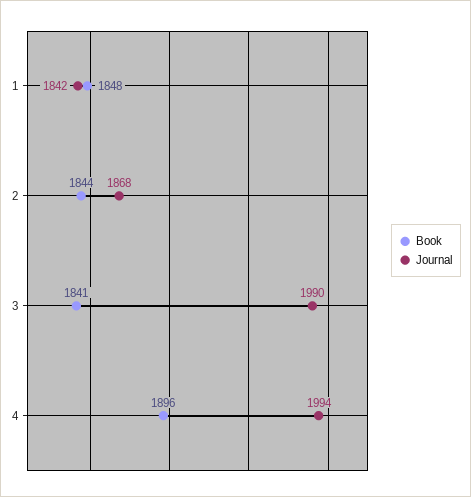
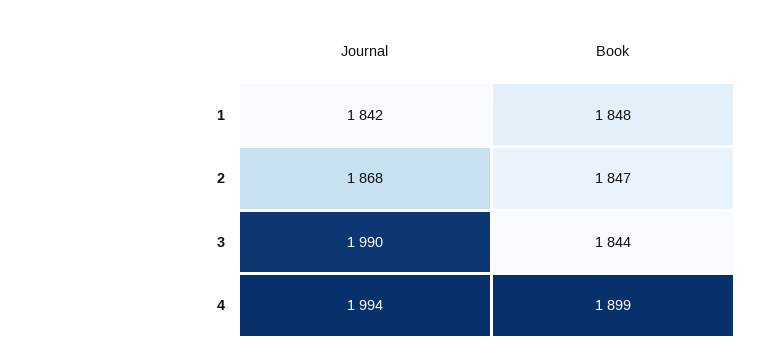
Book, 2: 1844 -> 1847
Book, 3: 1841 -> 1844
Book, 4: 1896 -> 1899

